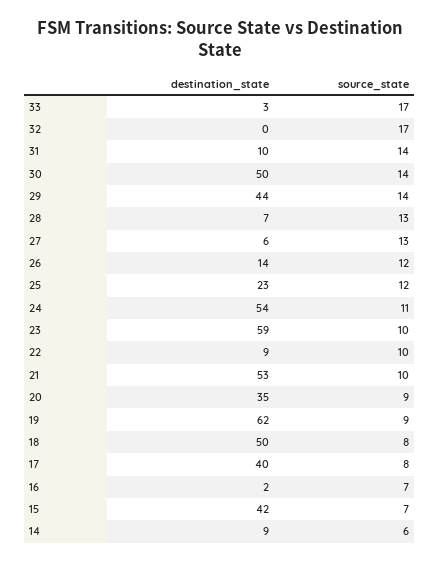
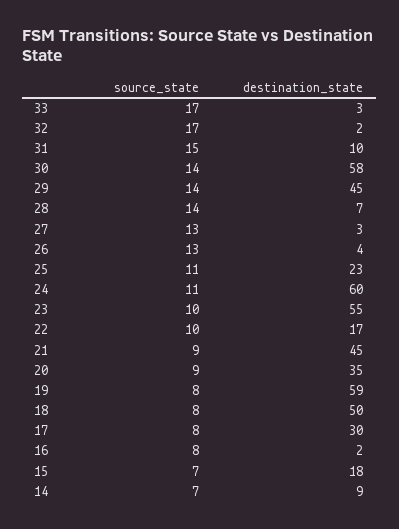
destination_state, 32: 0 -> 2
source_state, 31: 14 -> 15
destination_state, 30: 50 -> 58
destination_state, 29: 44 -> 45
source_state, 28: 13 -> 14
destination_state, 27: 6 -> 3
destination_state, 26: 14 -> 4
source_state, 26: 12 -> 13
source_state, 25: 12 -> 11
destination_state, 24: 54 -> 60
destination_state, 23: 59 -> 55
destination_state, 22: 9 -> 17
destination_state, 21: 53 -> 45
source_state, 21: 10 -> 9
destination_state, 19: 62 -> 59
source_state, 19: 9 -> 8
destination_state, 17: 40 -> 30
source_state, 16: 7 -> 8
destination_state, 15: 42 -> 18
source_state, 14: 6 -> 7

